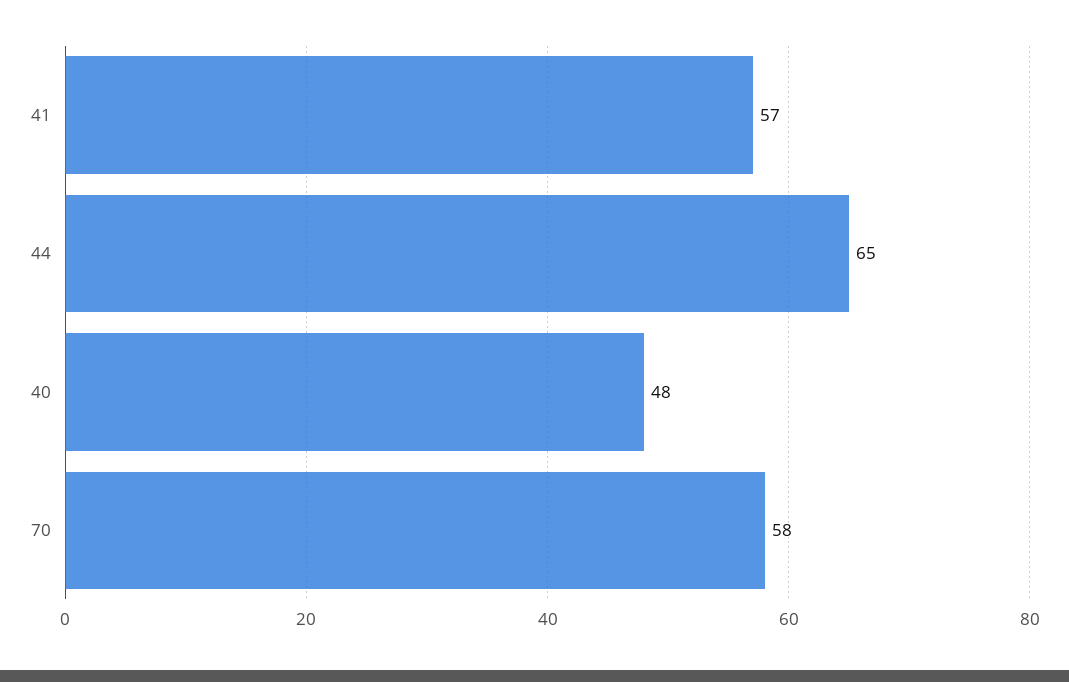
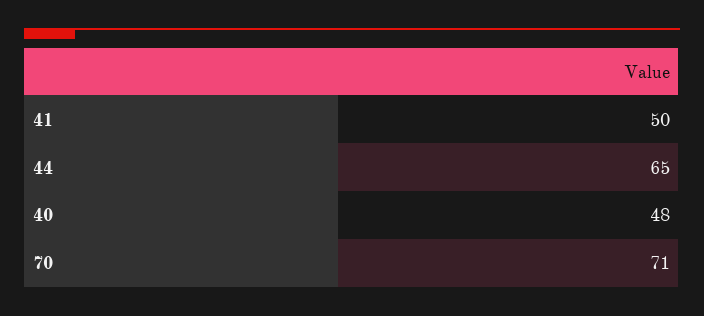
41: 57 -> 50
70: 58 -> 71

